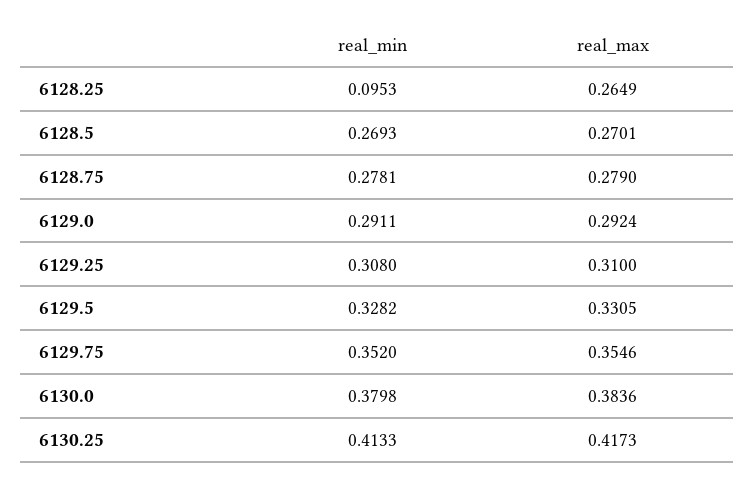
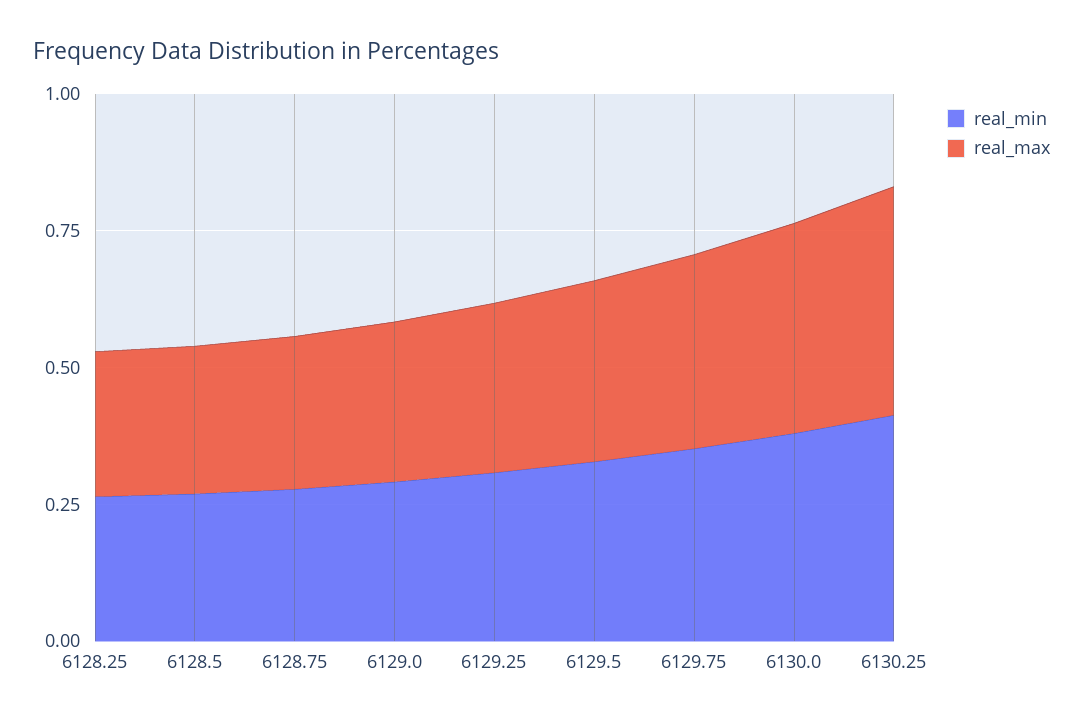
real_min, 6128.25: 0.0953 -> 0.25

